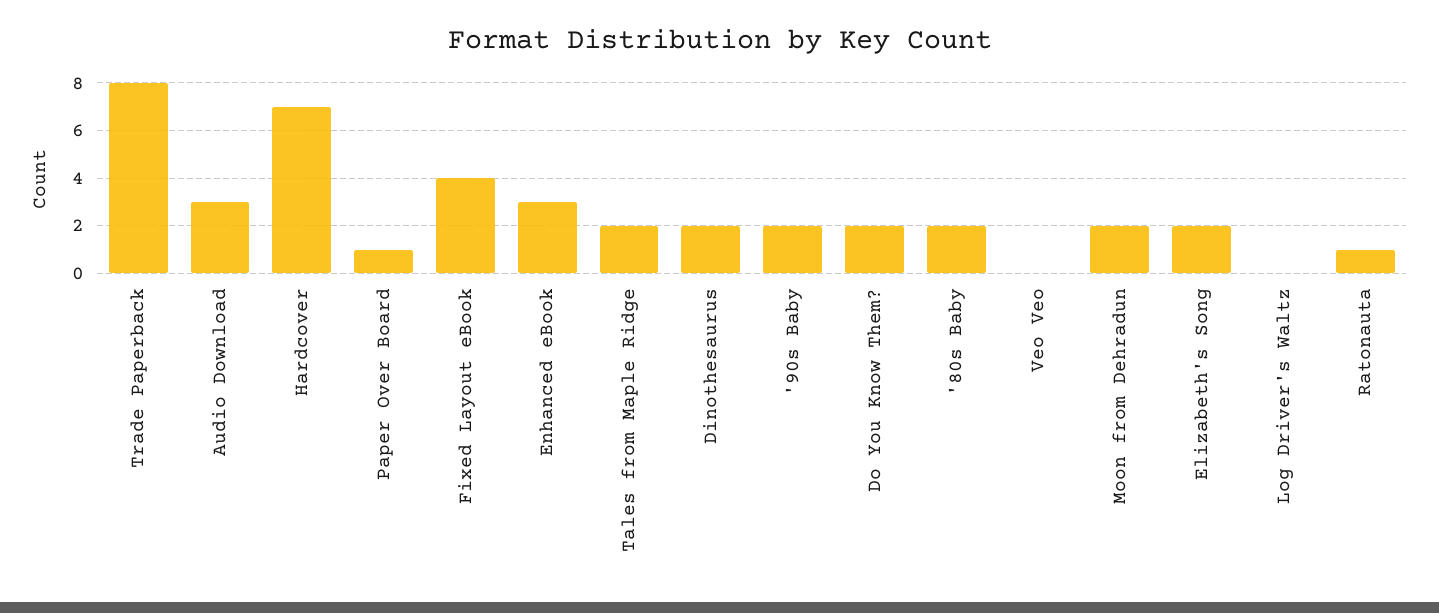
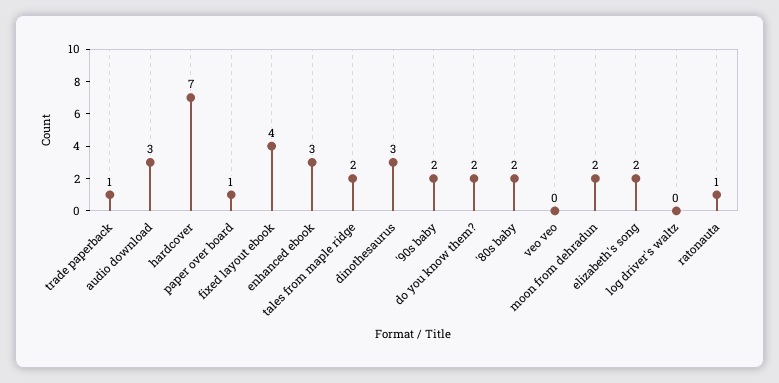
Trade Paperback: 8 -> 1
Dinothesaurus: 2 -> 3

